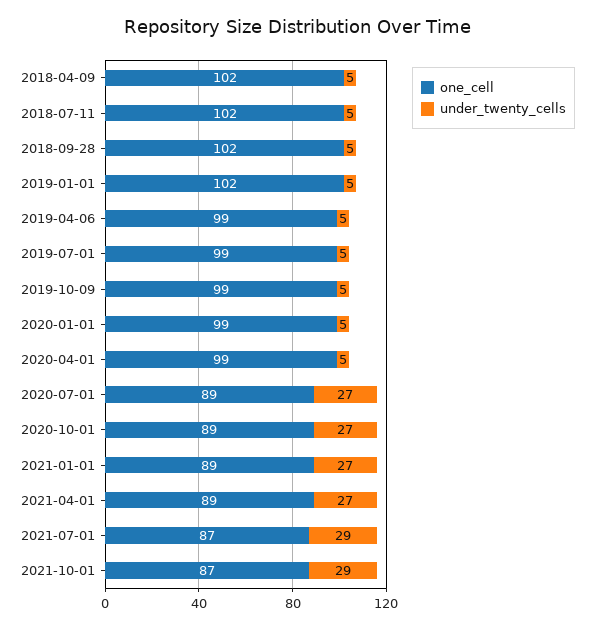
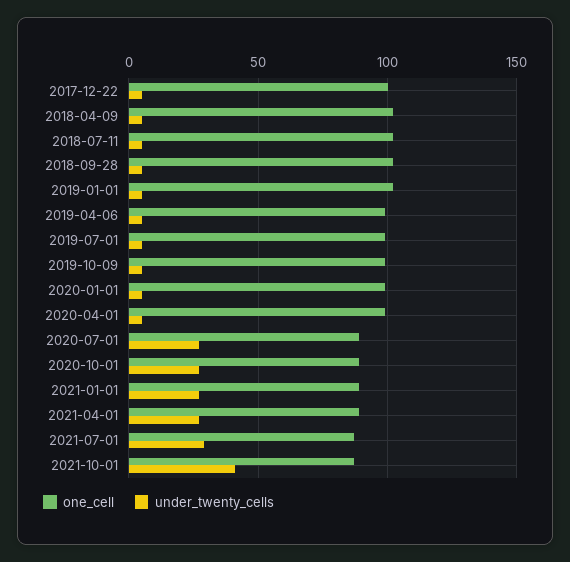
under_twenty_cells, 2021-10-01: 29 -> 40
one_cell, 2017-12-22: none -> 100
under_twenty_cells, 2017-12-22: none -> 5

